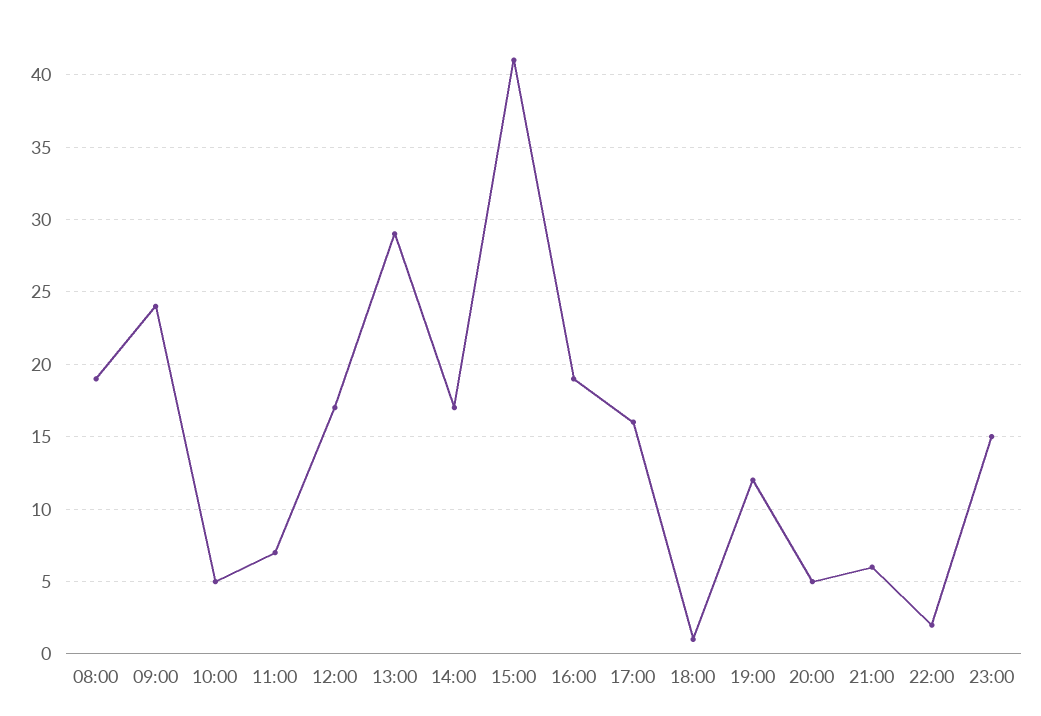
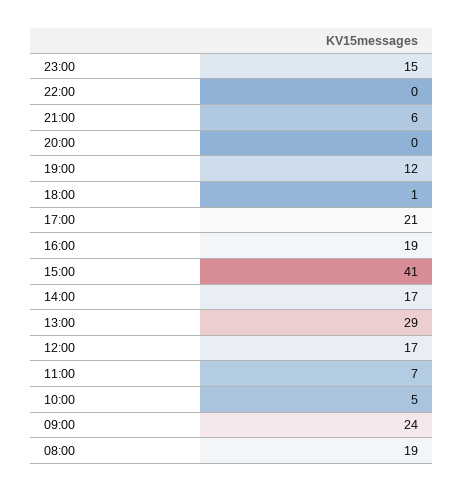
17:00: 16 -> 21
20:00: 5 -> 0
22:00: 2 -> 0

